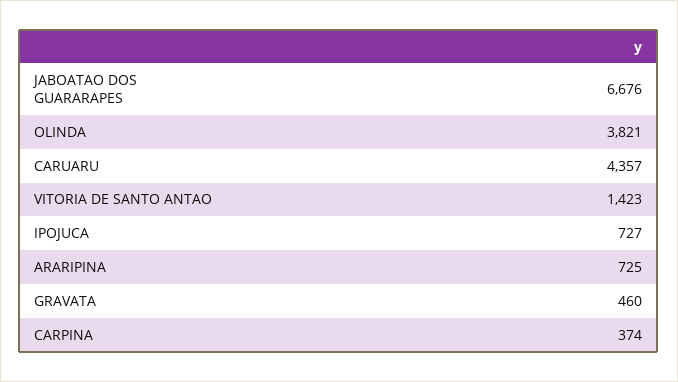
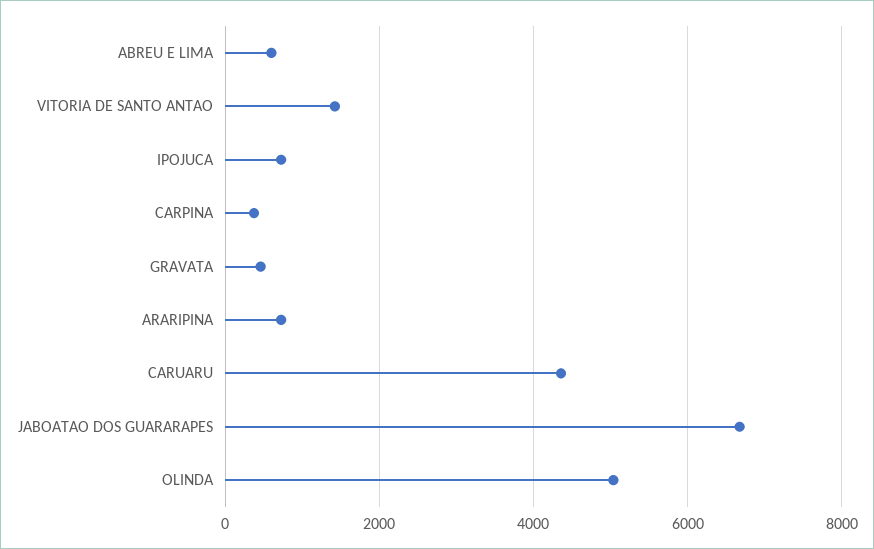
OLINDA: 3821 -> 5000
ABREU E LIMA: none -> 600

